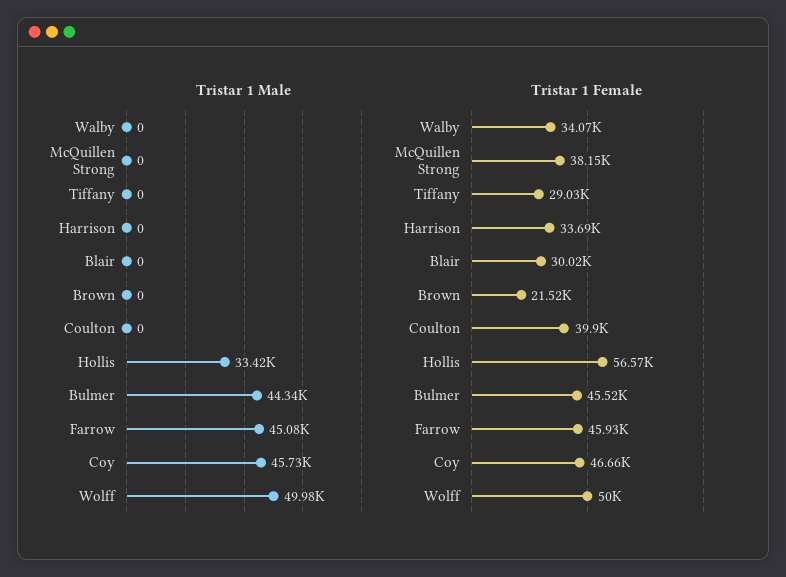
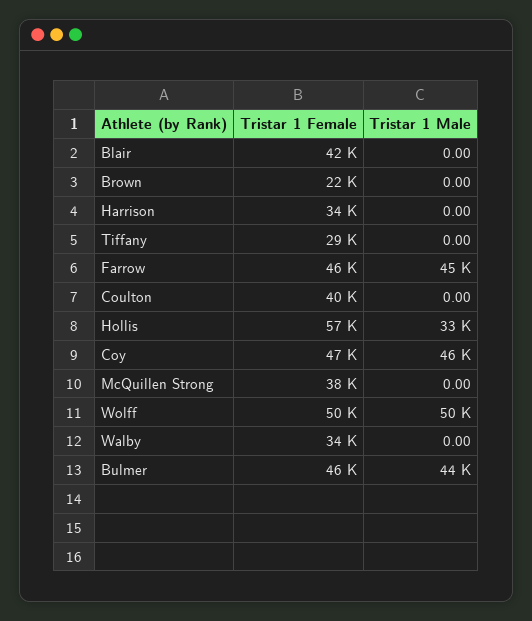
Tristar 1 Female, Blair: 30020 -> 42000

